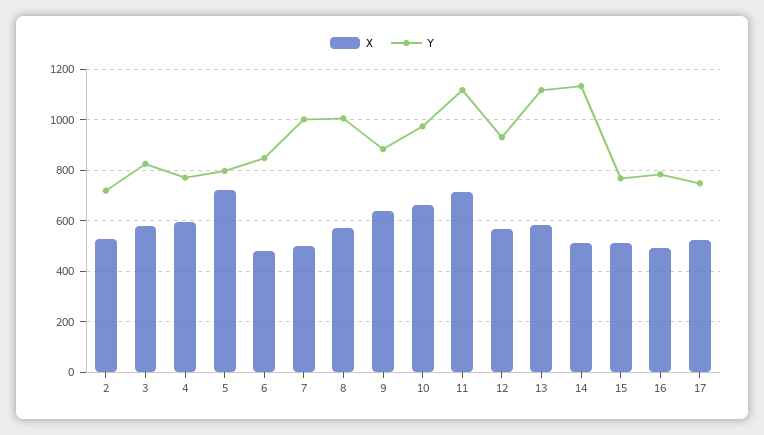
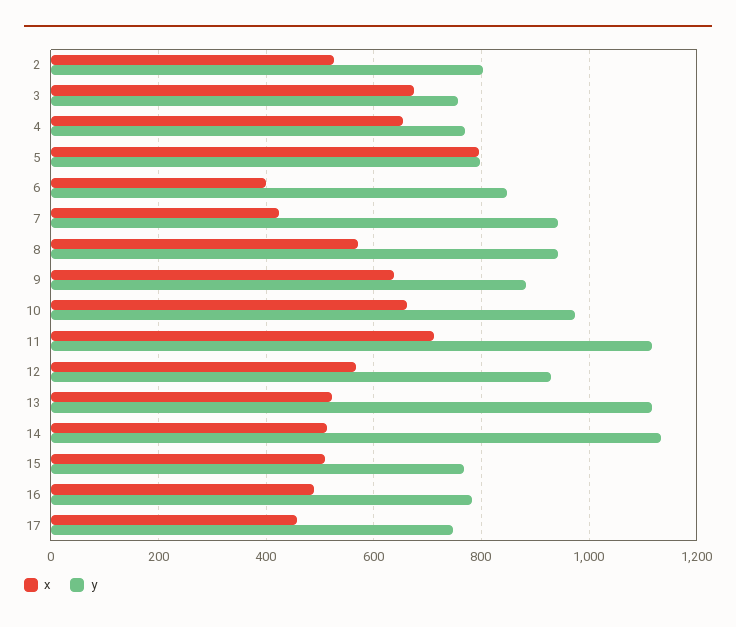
Y, 2: 725 -> 800
X, 3: 575 -> 680
Y, 3: 825 -> 760
X, 4: 600 -> 660
X, 5: 725 -> 800
X, 6: 475 -> 400
X, 7: 500 -> 420
Y, 7: 1000 -> 940
Y, 8: 1000 -> 940
X, 13: 575 -> 520
X, 17: 525 -> 460

